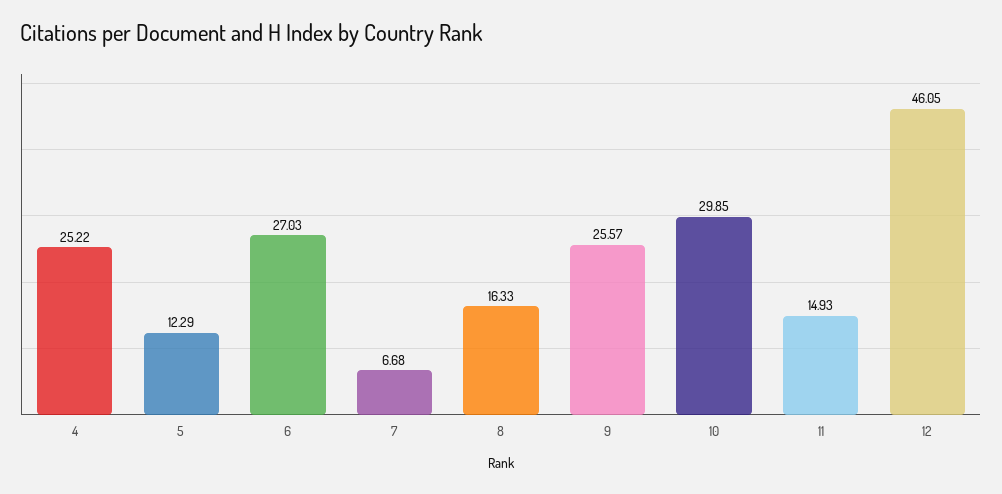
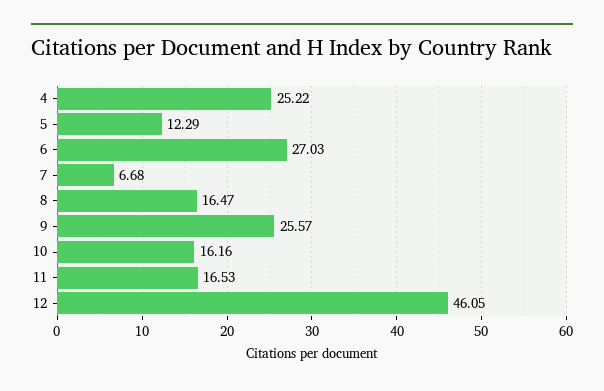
8: 16.33 -> 16.47
10: 29.85 -> 16.16
11: 14.93 -> 16.53

